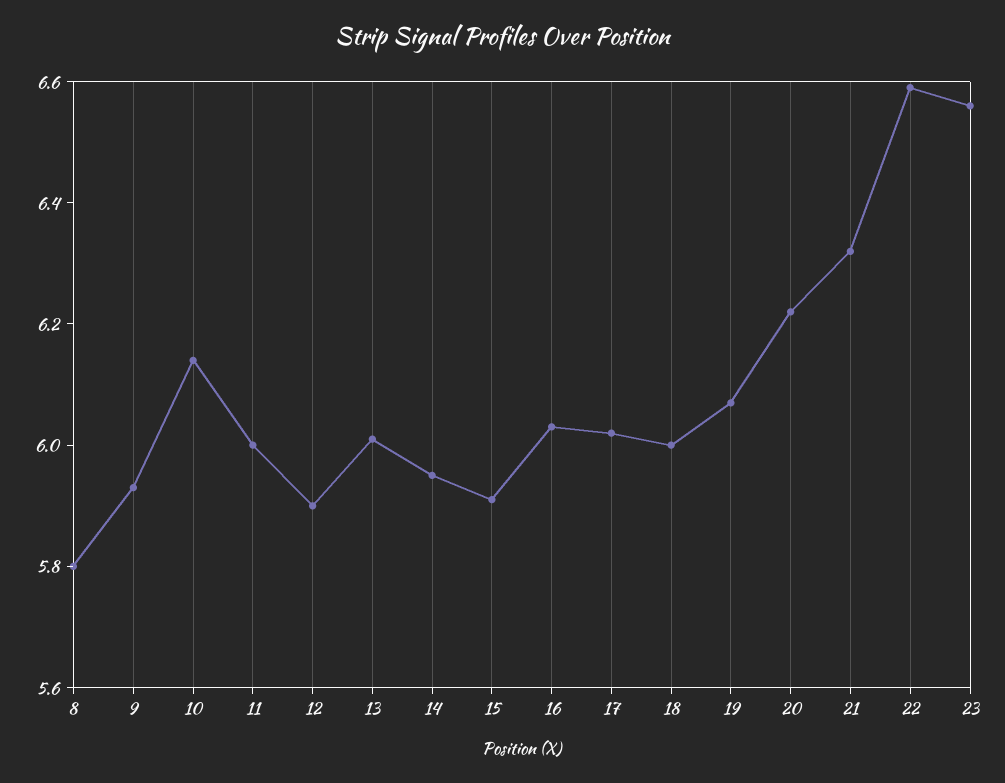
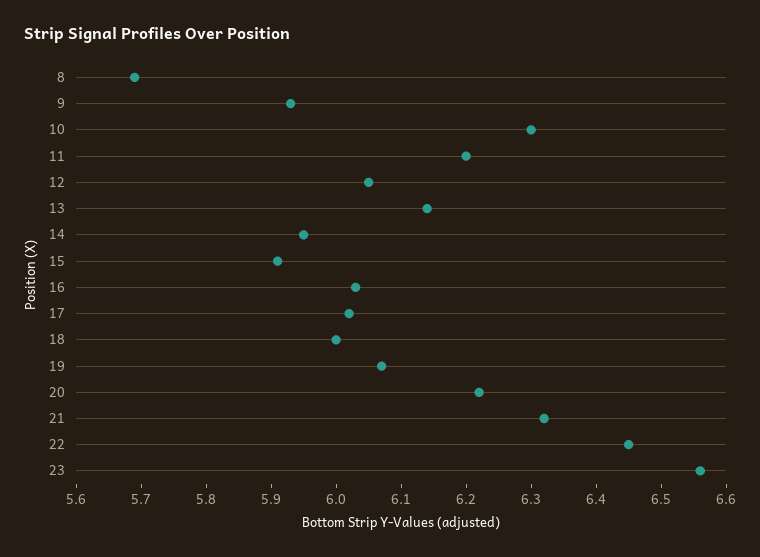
8: 5.8 -> 5.7
10: 6.15 -> 6.3
11: 6 -> 6.2
12: 5.9 -> 6.05
13: 6 -> 6.15
22: 6.6 -> 6.45

